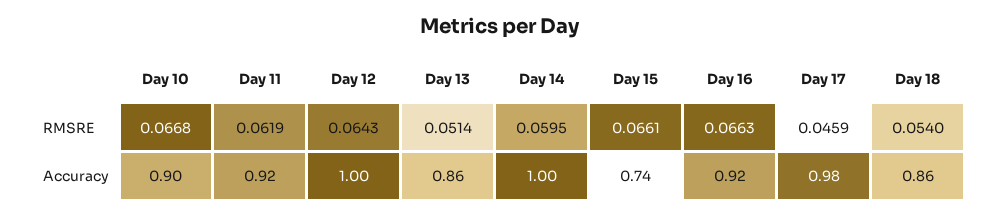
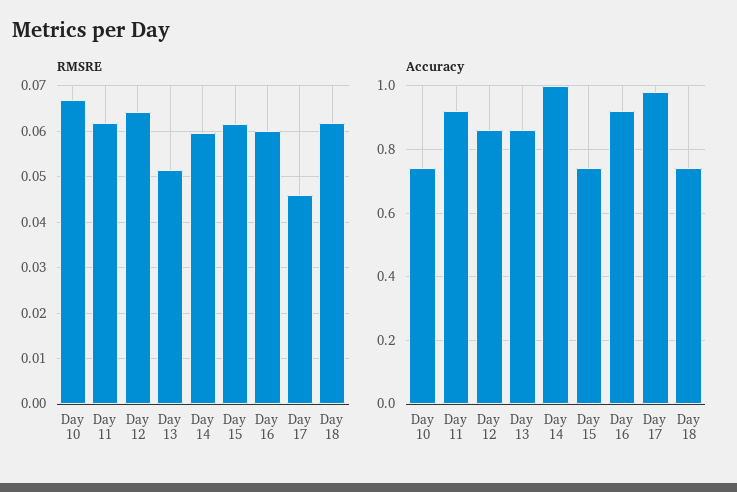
RMSRE, Day 15: 0.0661 -> 0.062
RMSRE, Day 16: 0.0663 -> 0.06
RMSRE, Day 18: 0.054 -> 0.062
Accuracy, Day 10: 0.9 -> 0.75
Accuracy, Day 12: 1 -> 0.85
Accuracy, Day 18: 0.86 -> 0.75

